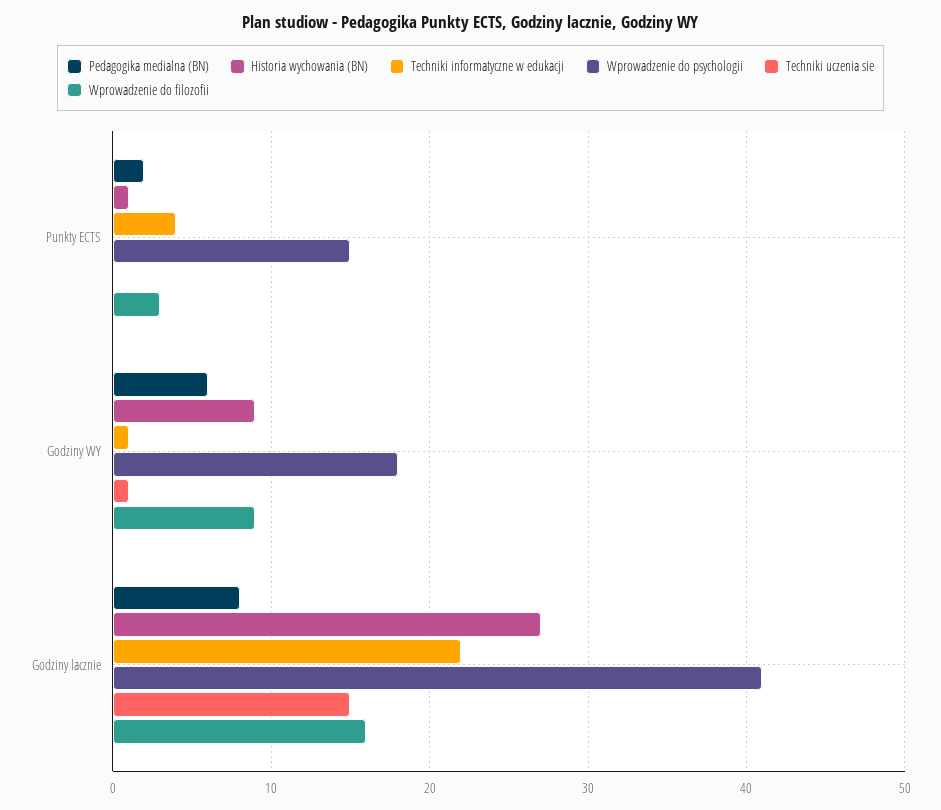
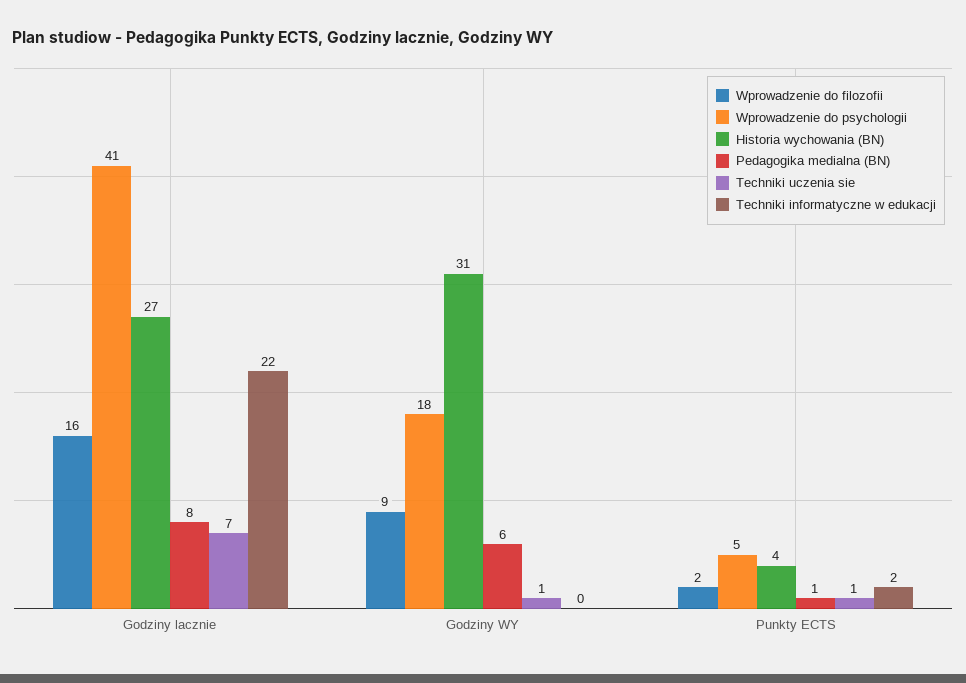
Pedagogika medialna (BN), Punkty ECTS: 2 -> 1
Historia wychowania (BN), Punkty ECTS: 1 -> 4
Techniki informatyczne w edukacji, Punkty ECTS: 4 -> 2
Wprowadzenie do psychologii, Punkty ECTS: 15 -> 5
Techniki uczenia sie, Punkty ECTS: 0 -> 1
Wprowadzenie do filozofii, Punkty ECTS: 3 -> 2
Historia wychowania (BN), Godziny WY: 9 -> 31
Techniki informatyczne w edukacji, Godziny WY: 1 -> 0
Techniki uczenia sie, Godziny lacznie: 15 -> 7

